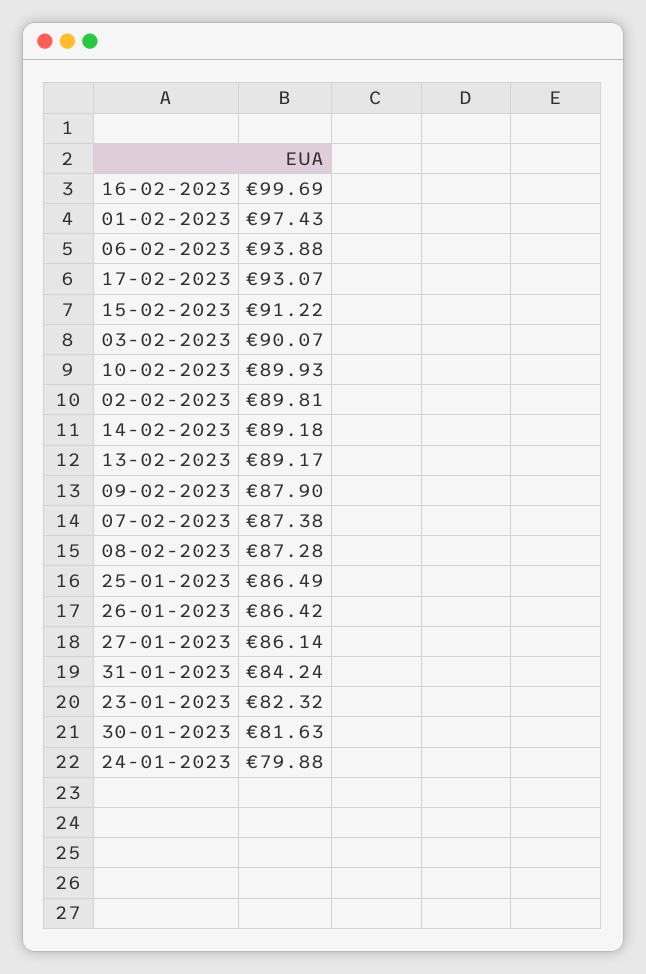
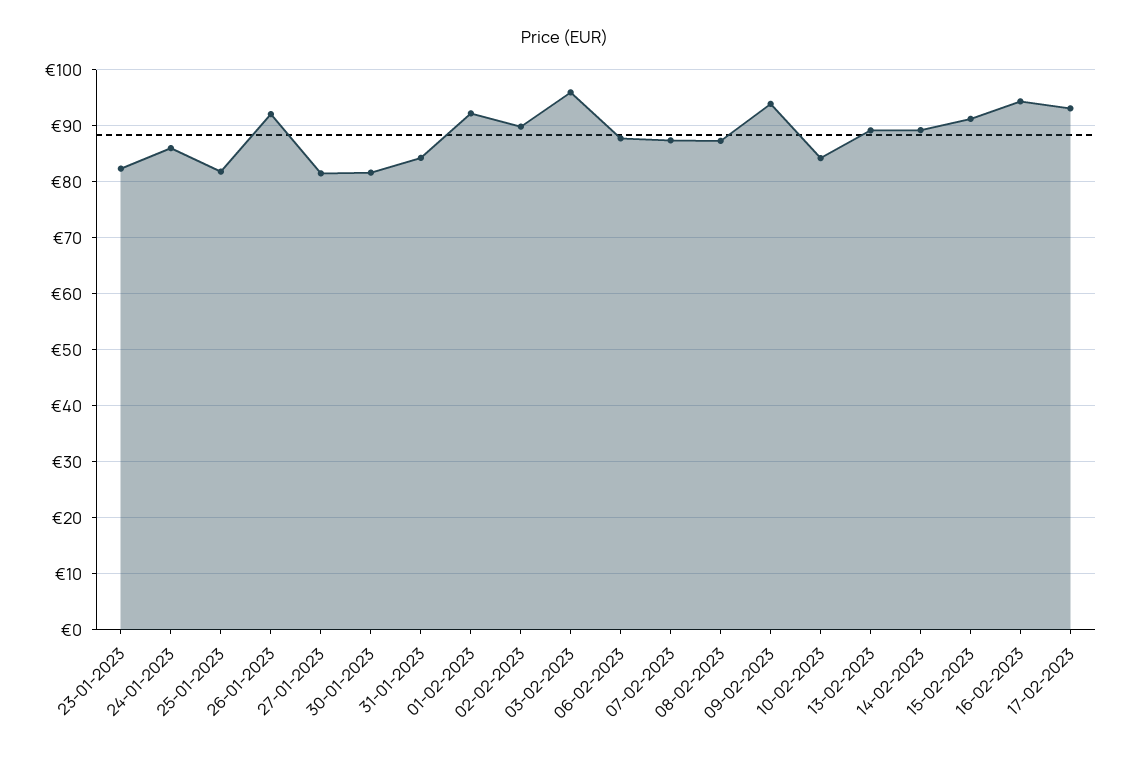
16-02-2023: 99.69 -> 94
01-02-2023: 97.43 -> 92
06-02-2023: 93.88 -> 88
03-02-2023: 90.07 -> 96
10-02-2023: 89.93 -> 84
09-02-2023: 87.9 -> 94
25-01-2023: 86.49 -> 82
26-01-2023: 86.42 -> 92
27-01-2023: 86.14 -> 82
24-01-2023: 79.88 -> 86

